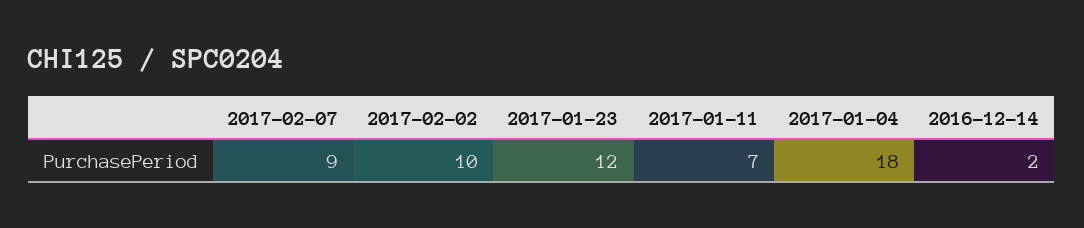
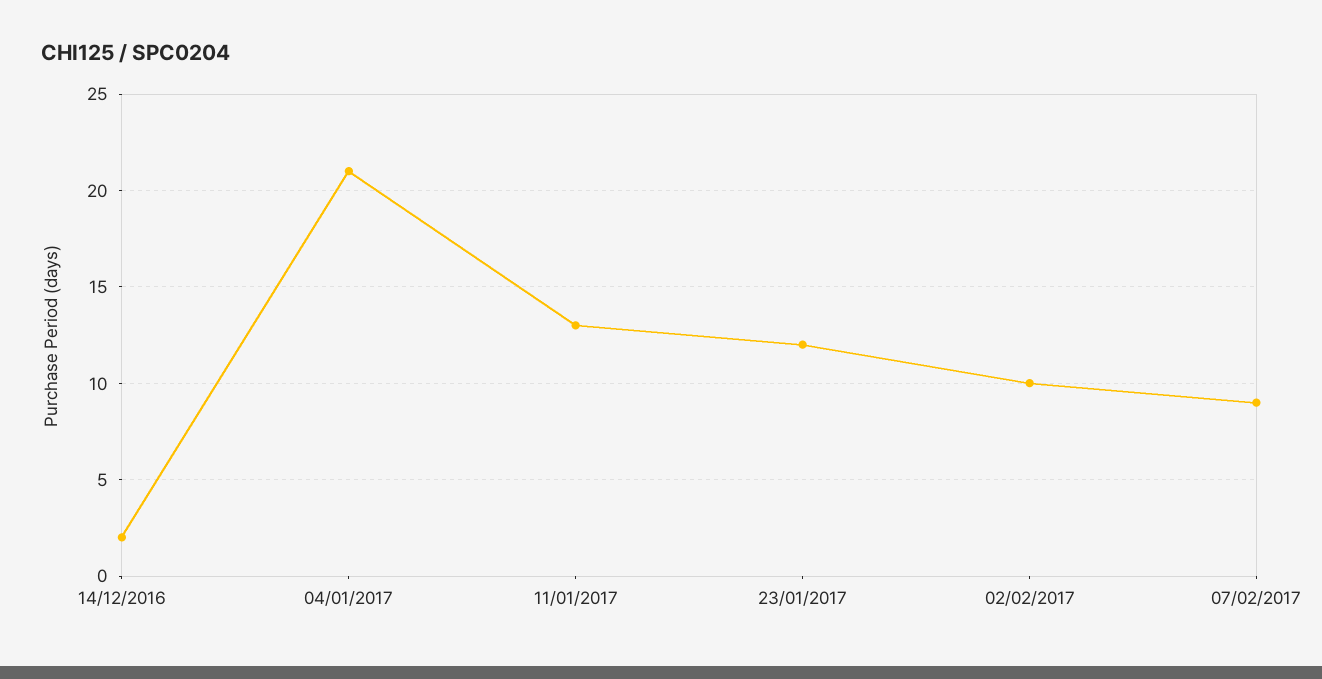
2017-01-11: 7 -> 13
2017-01-04: 18 -> 21

